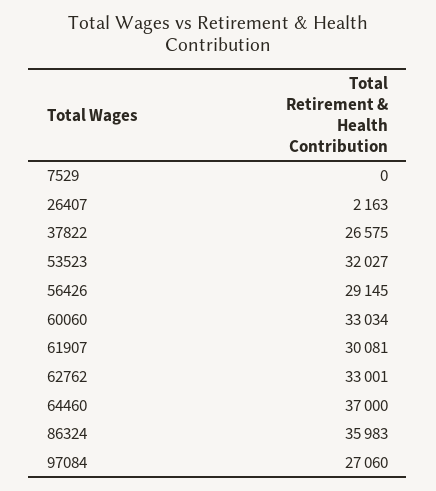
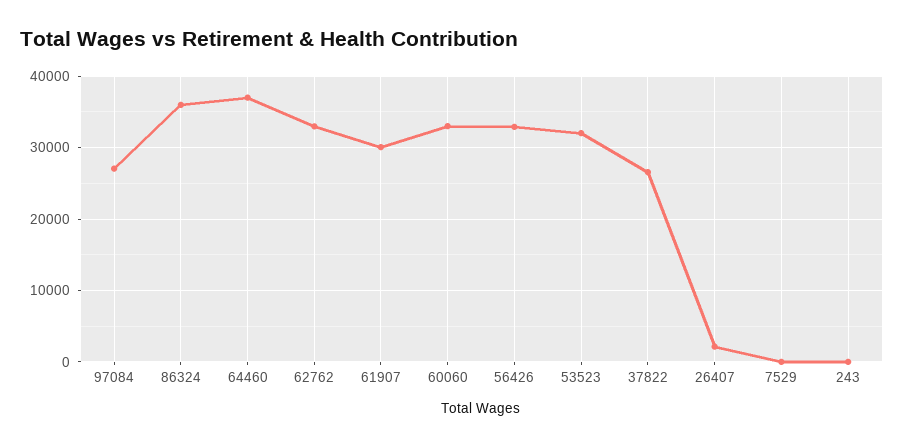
56426: 29145 -> 33000
243: none -> 0

